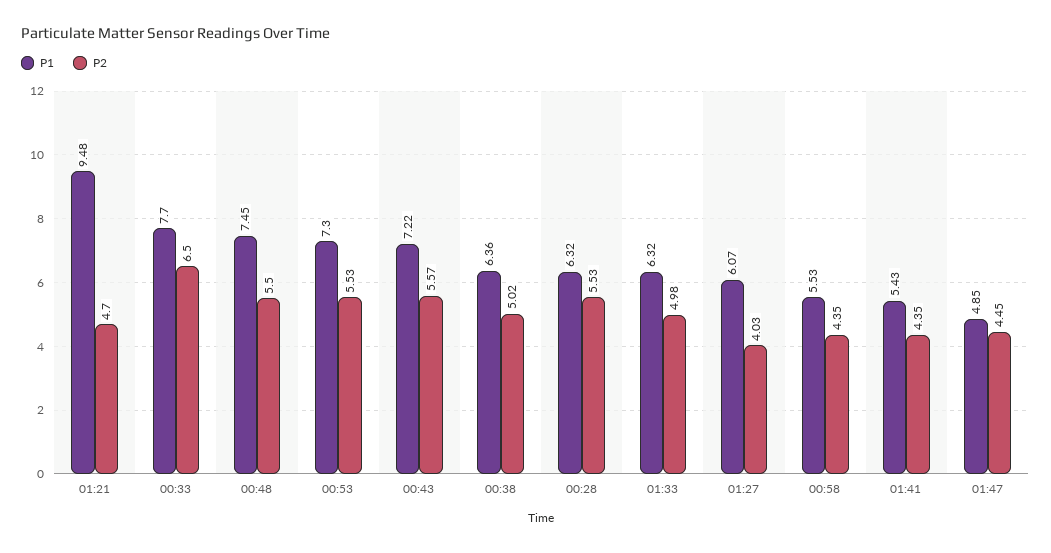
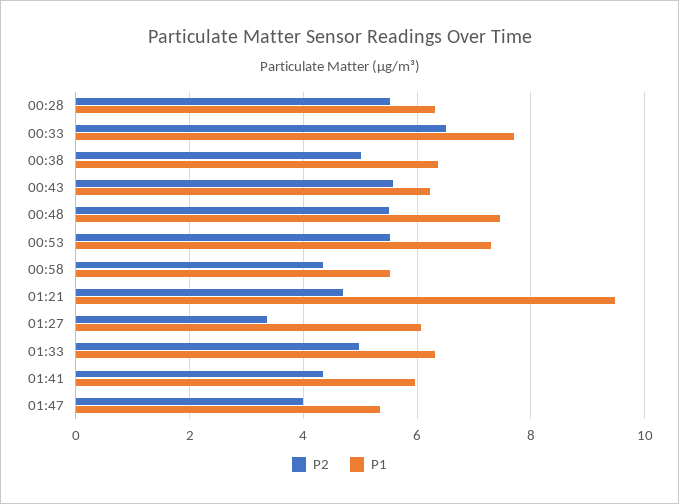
P1, 00:43: 7.22 -> 6.2
P2, 01:27: 4.03 -> 3.4
P1, 01:41: 5.43 -> 6
P1, 01:47: 4.85 -> 5.4
P2, 01:47: 4.45 -> 4

